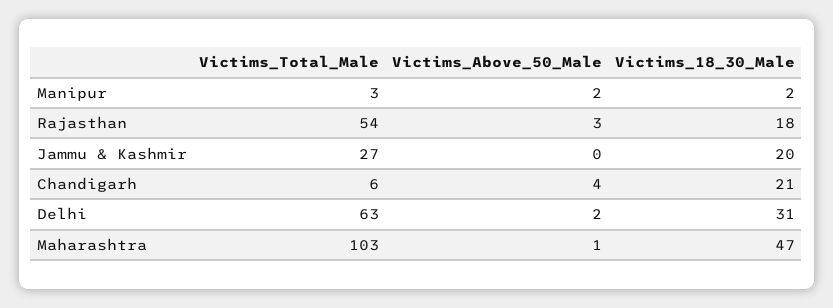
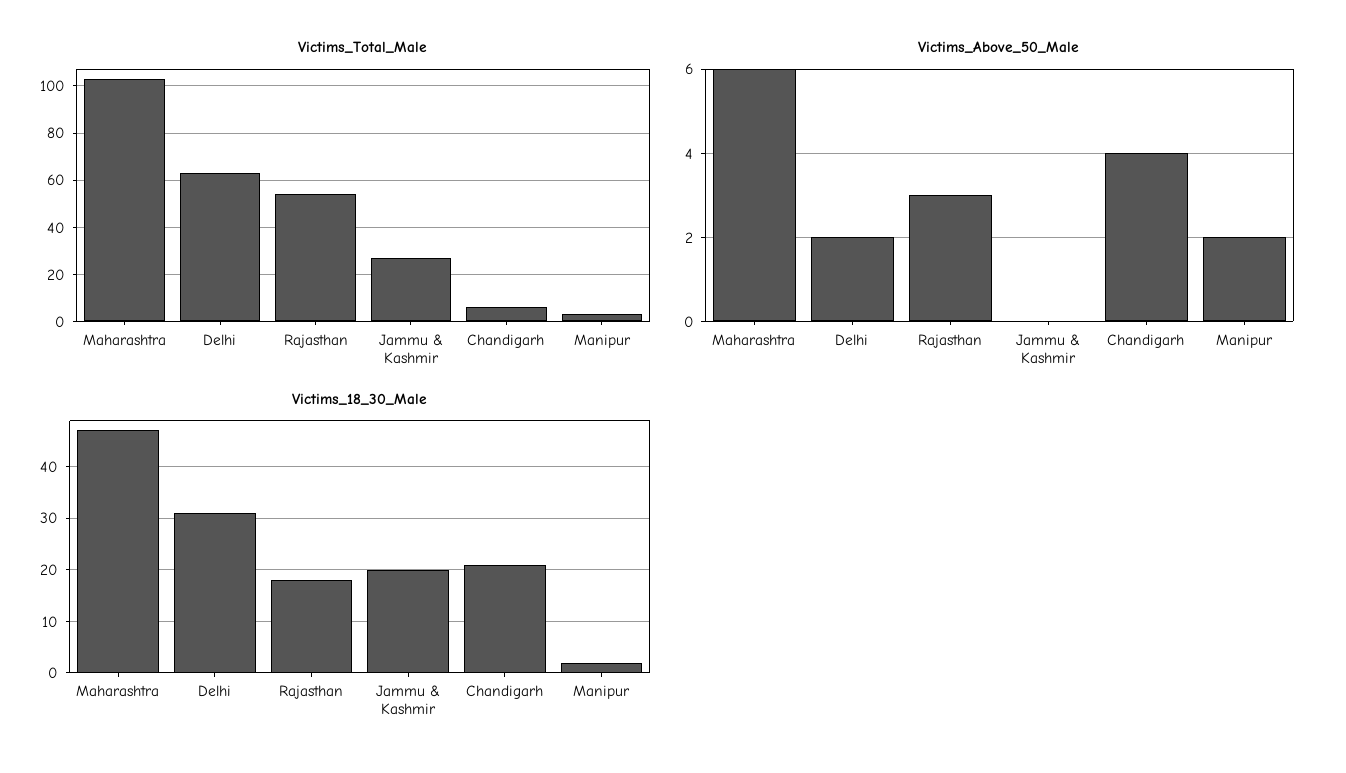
Victims_Above_50_Male, Maharashtra: 1 -> 6

